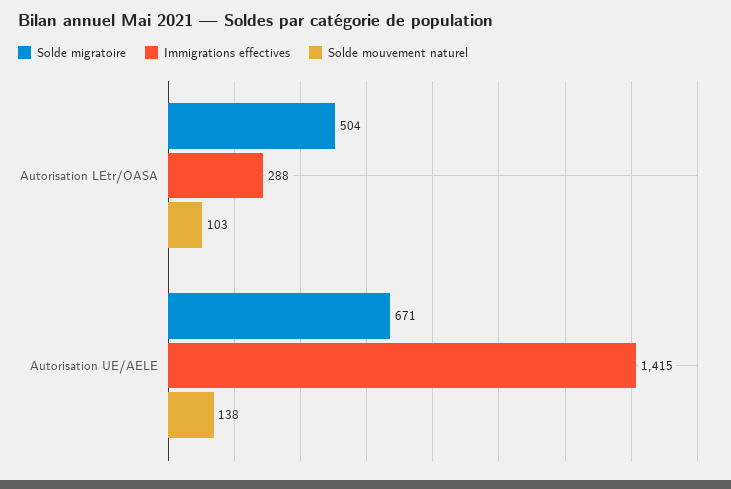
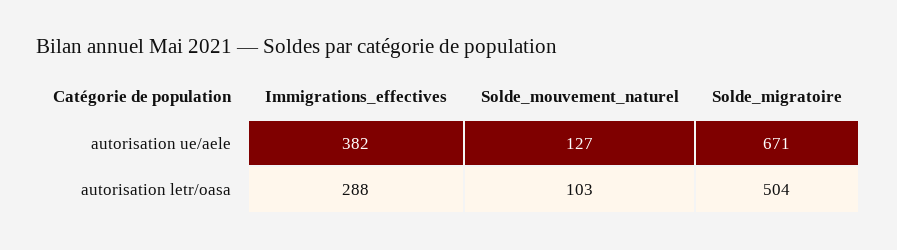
Immigrations effectives, Autorisation UE/AELE: 1415 -> 382
Solde mouvement naturel, Autorisation UE/AELE: 138 -> 127

